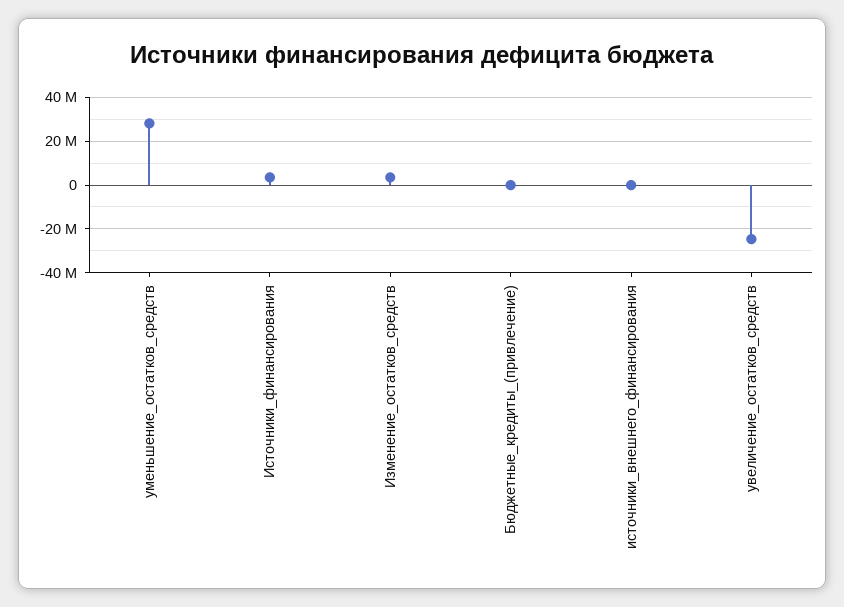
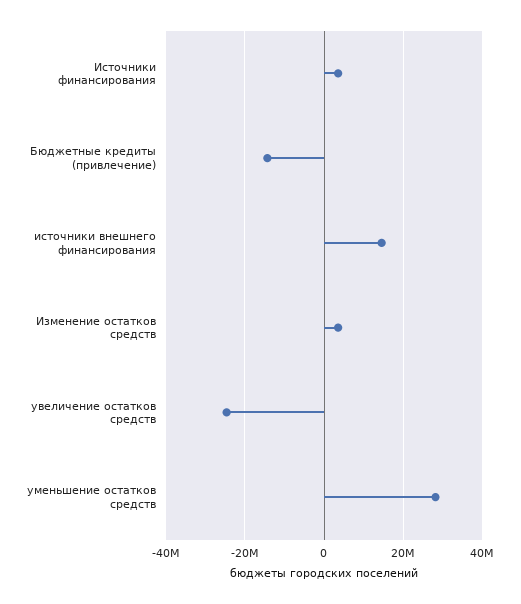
Бюджетные_кредиты_(привлечение): 0 -> -14000000
источники_внешнего_финансирования: 0 -> 14000000

